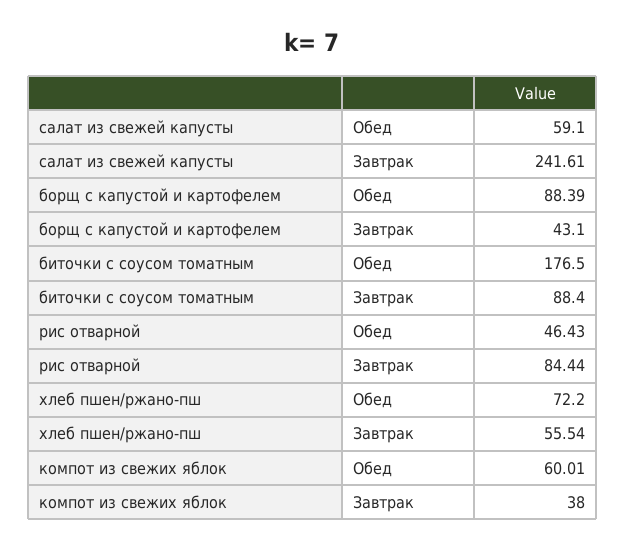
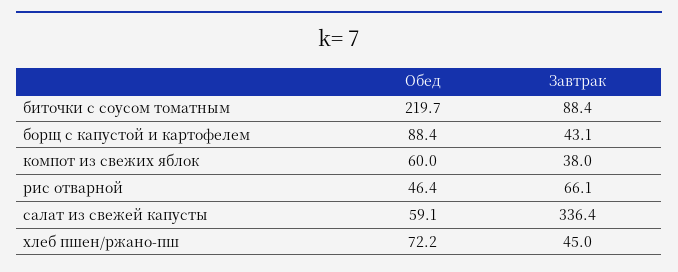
салат из свежей капусты, Завтрак: 241.61 -> 336.4
биточки с соусом томатным, Обед: 176.5 -> 219.7
рис отварной, Завтрак: 84.44 -> 66.1
хлеб пшен/ржано-пш, Завтрак: 55.54 -> 45

